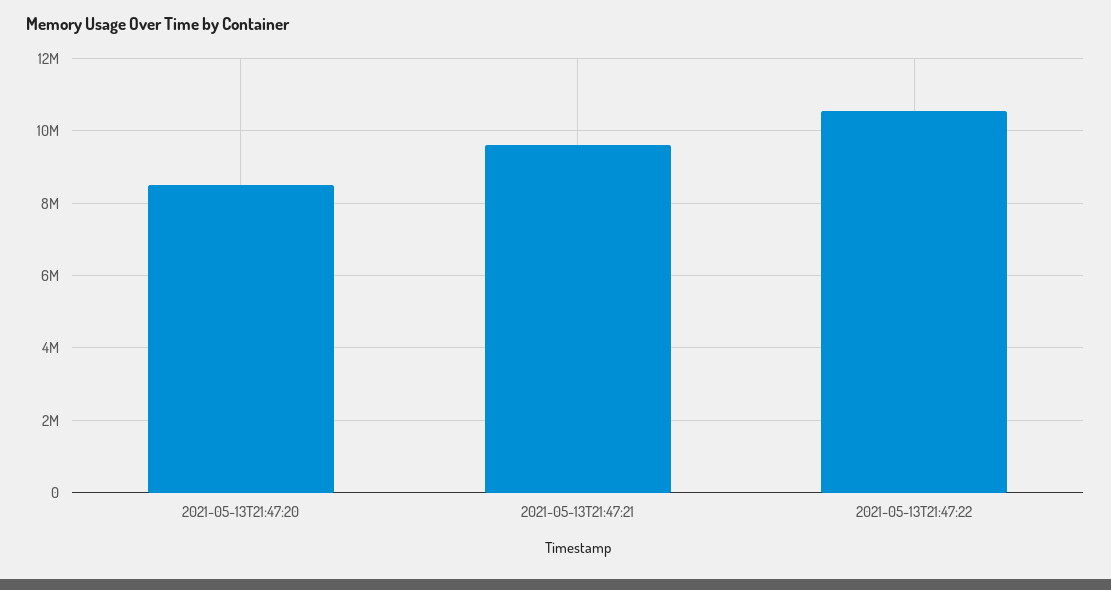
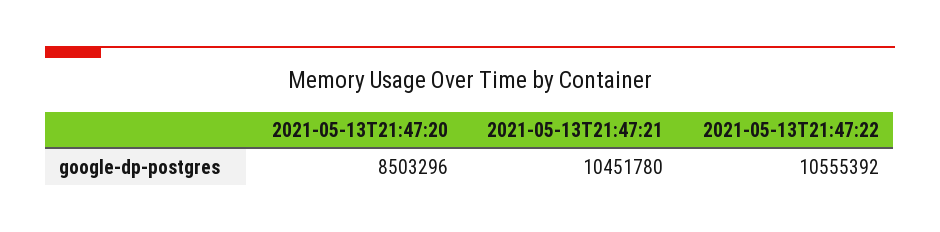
2021-05-13T21:47:21: 9600000 -> 10451780

